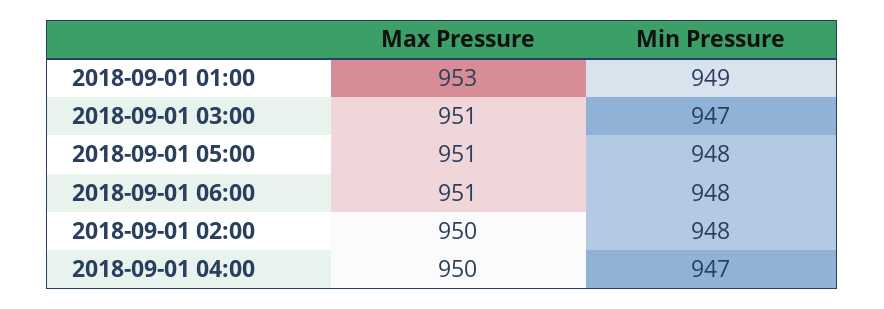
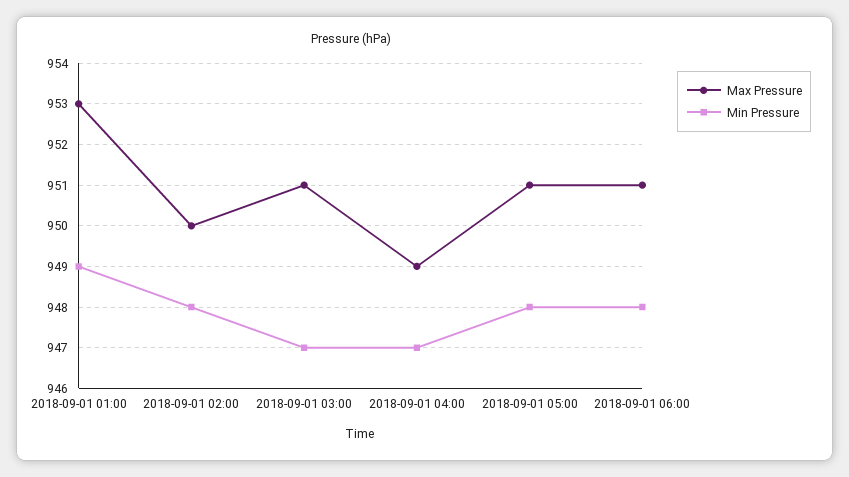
Max Pressure, 2018-09-01 04:00: 950 -> 949

